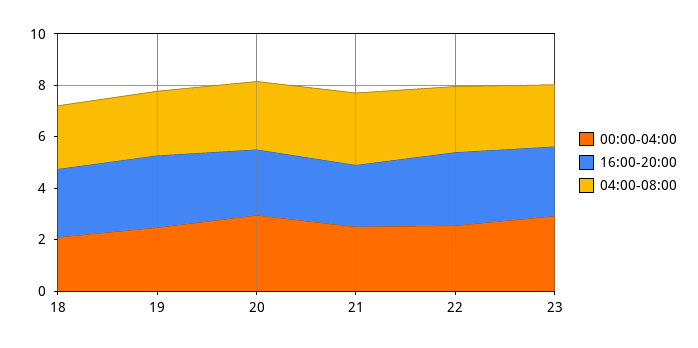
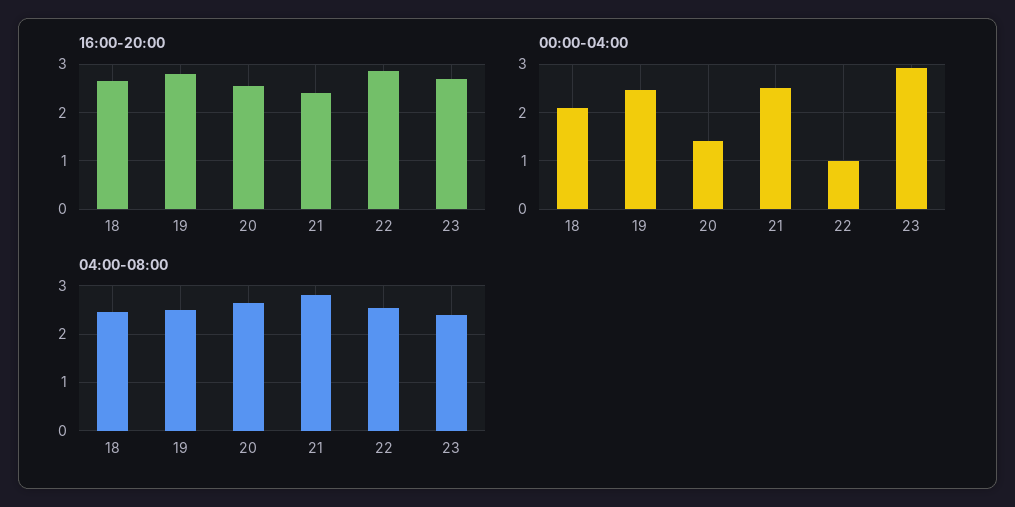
00:00-04:00, 20: 3 -> 1.4
00:00-04:00, 22: 2.5 -> 1

